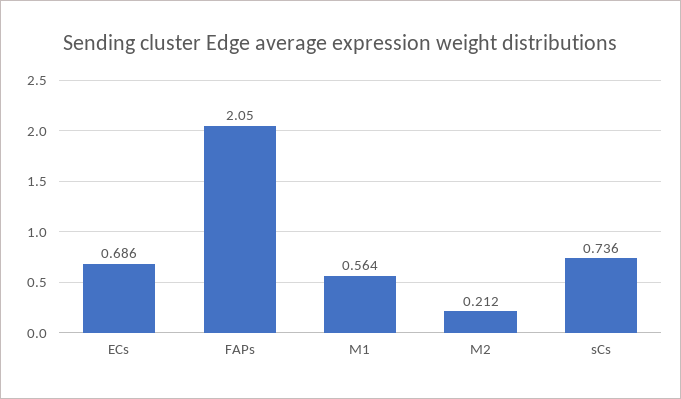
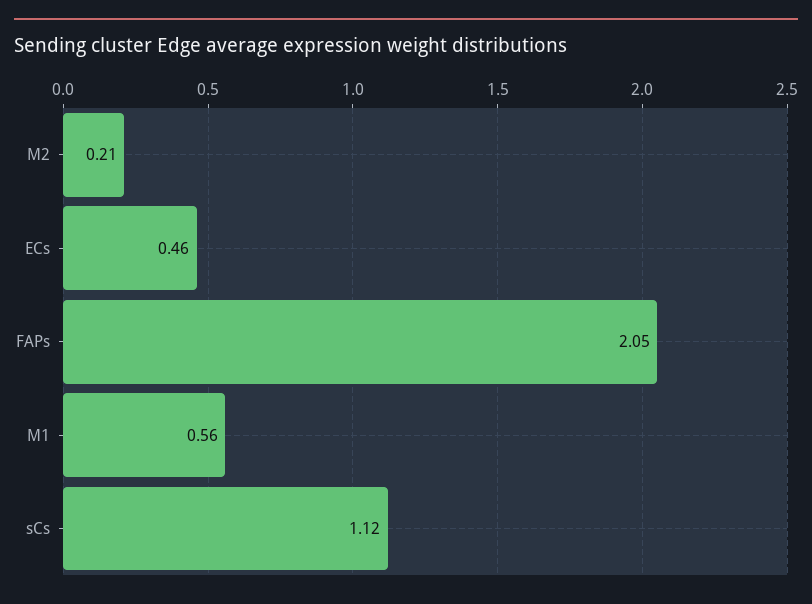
ECs: 0.686 -> 0.46
sCs: 0.736 -> 1.12

